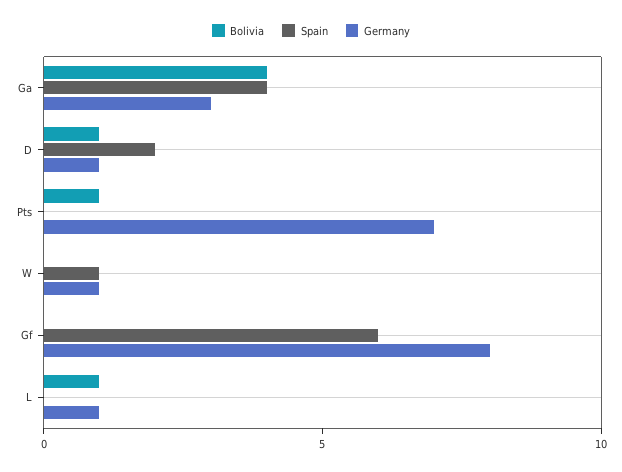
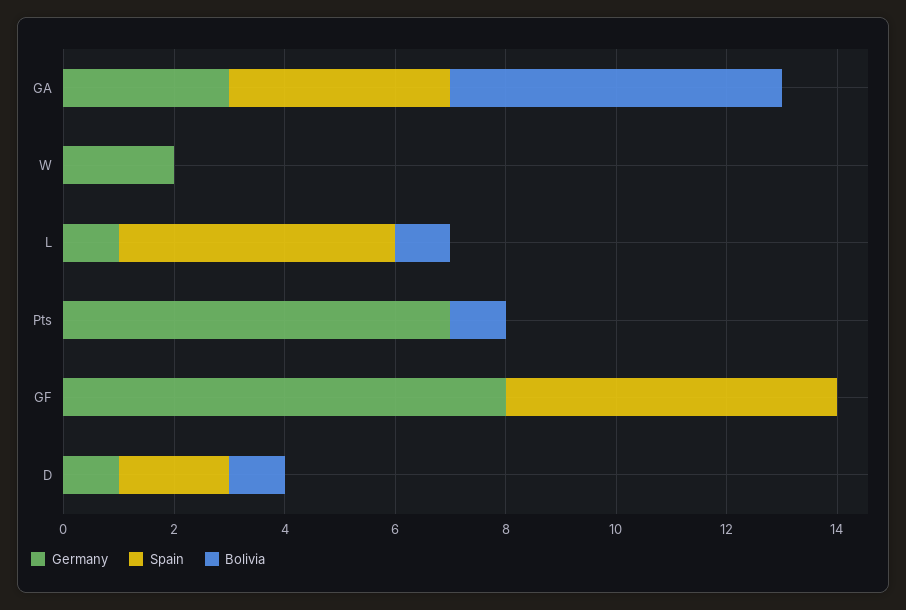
Bolivia, Ga: 4 -> 6
Spain, W: 1 -> 0
Germany, W: 1 -> 2
Spain, L: 0 -> 5

